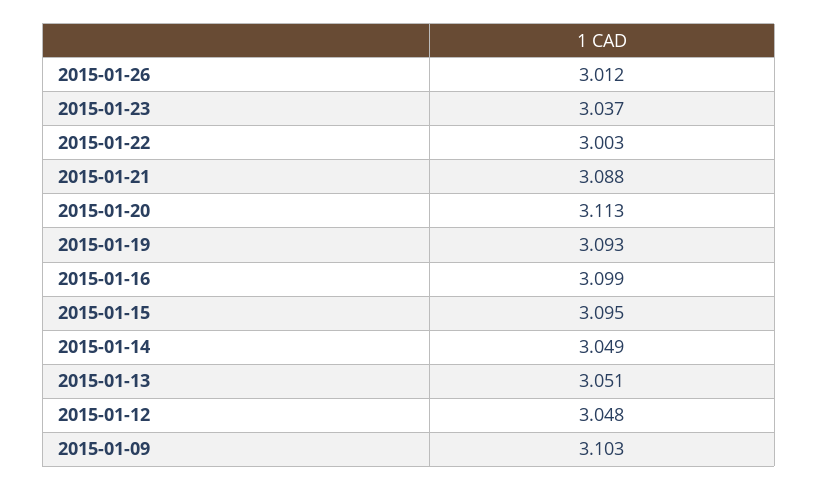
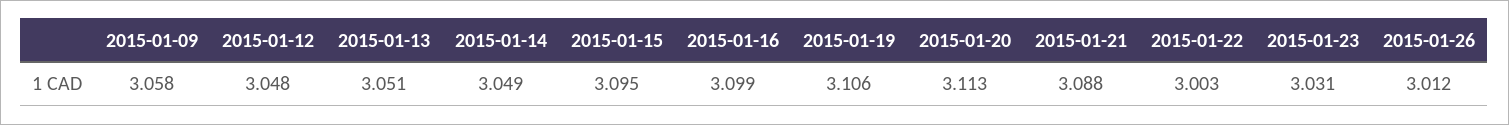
2015-01-23: 3.037 -> 3.031
2015-01-19: 3.093 -> 3.106
2015-01-09: 3.103 -> 3.058

